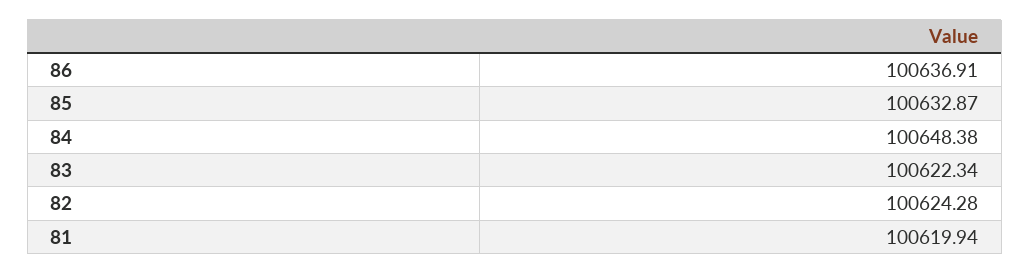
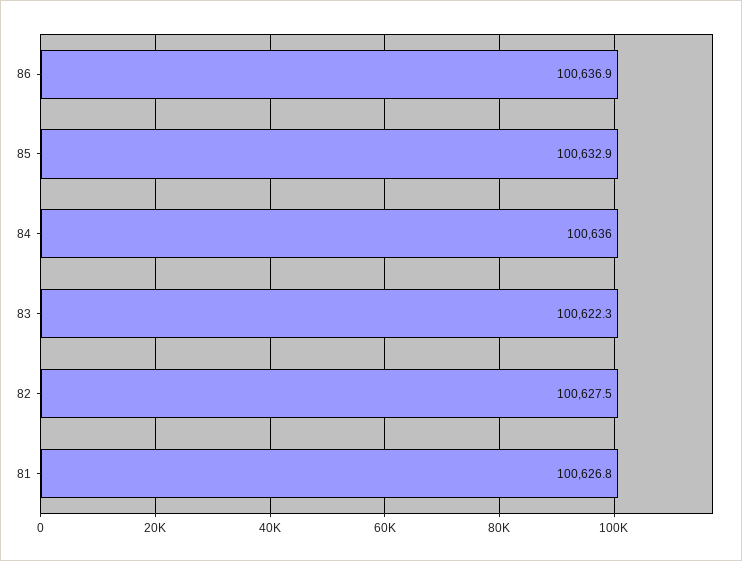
84: 100648.38 -> 100636
82: 100624.28 -> 100627.5
81: 100619.94 -> 100626.8

